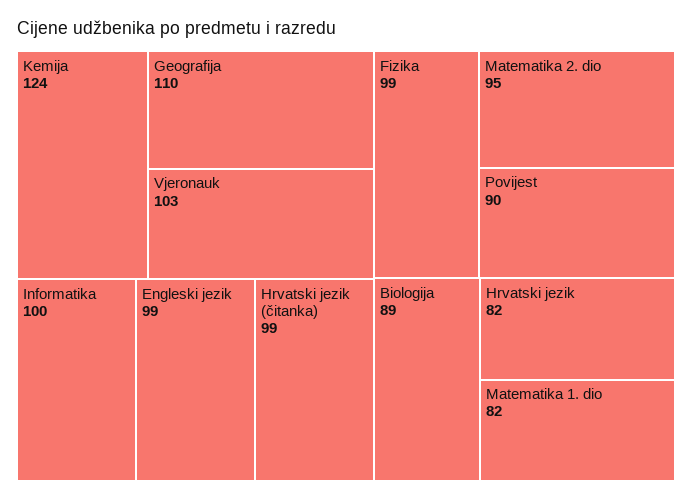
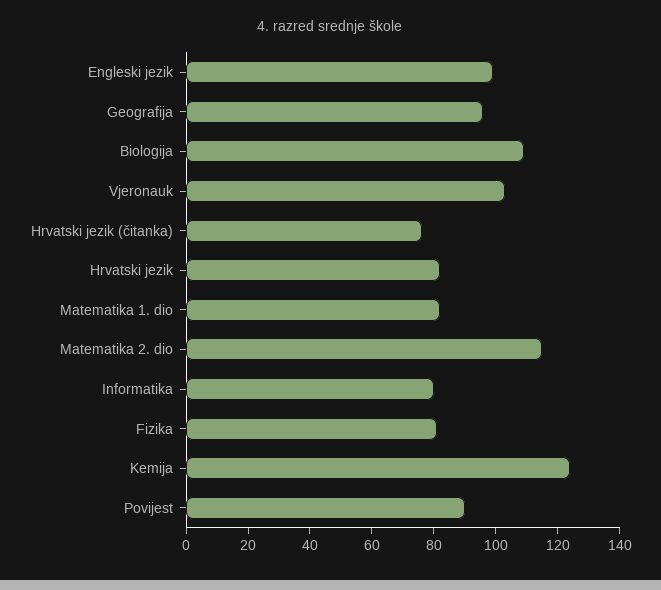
Geografija: 110 -> 95
Informatika: 100 -> 80
Hrvatski jezik (čitanka): 99 -> 75
Fizika: 99 -> 80
Matematika 2. dio: 95 -> 115
Biologija: 89 -> 110

